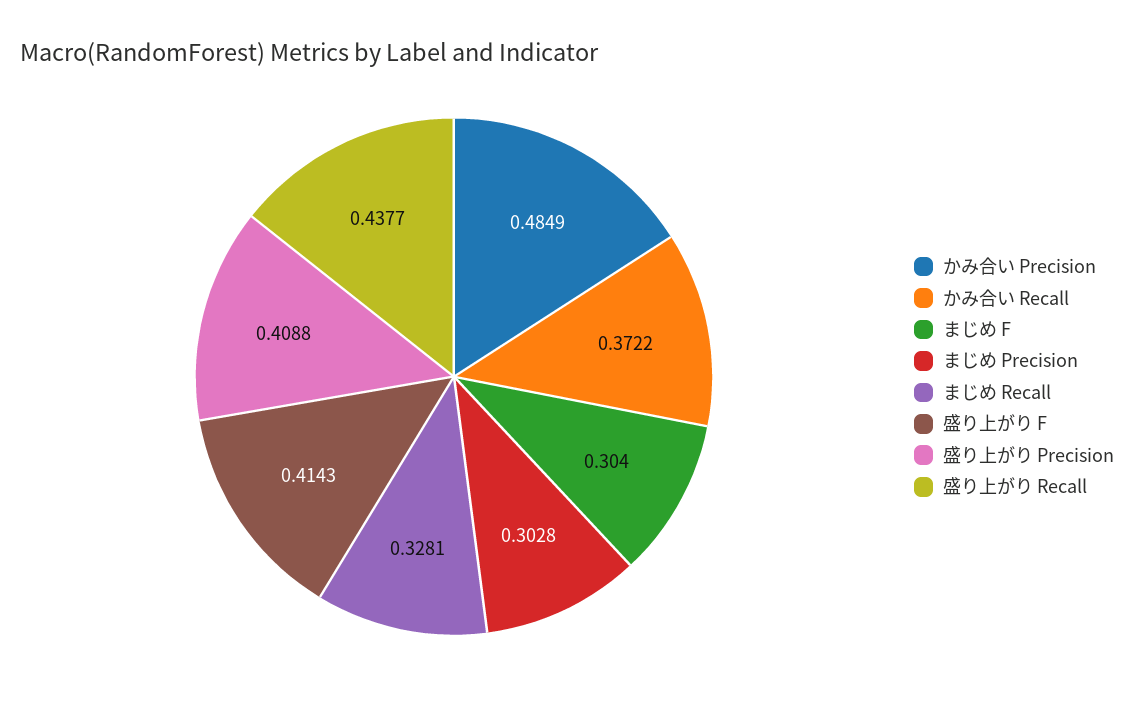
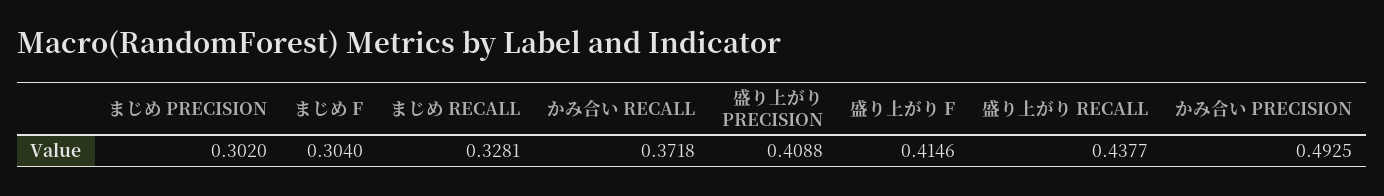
かみ合い Precision: 0.4849 -> 0.4925
かみ合い Recall: 0.3722 -> 0.3718
まじめ Precision: 0.3028 -> 0.302
盛り上がり F: 0.4143 -> 0.4146

